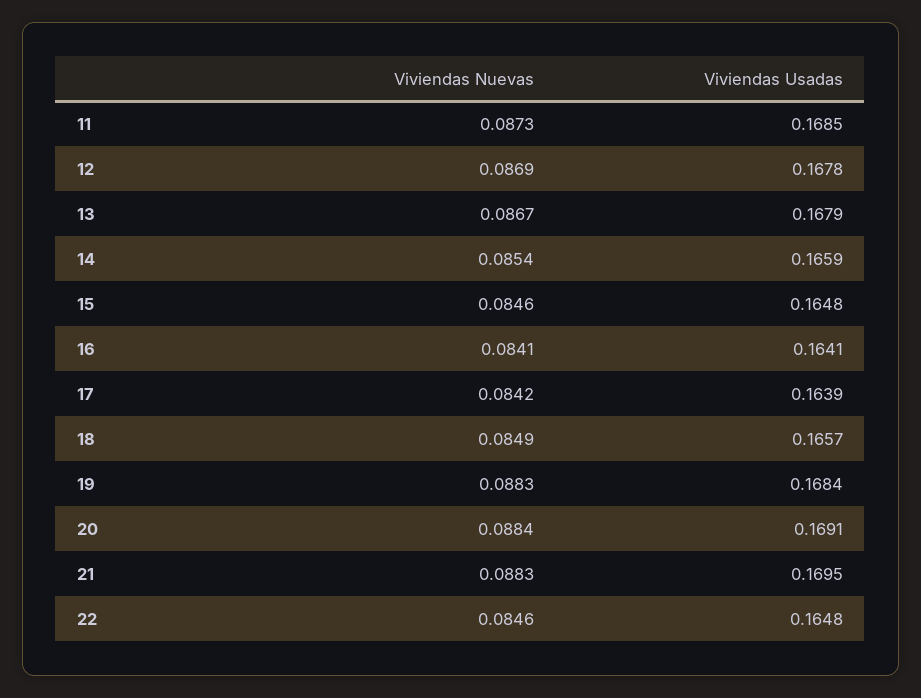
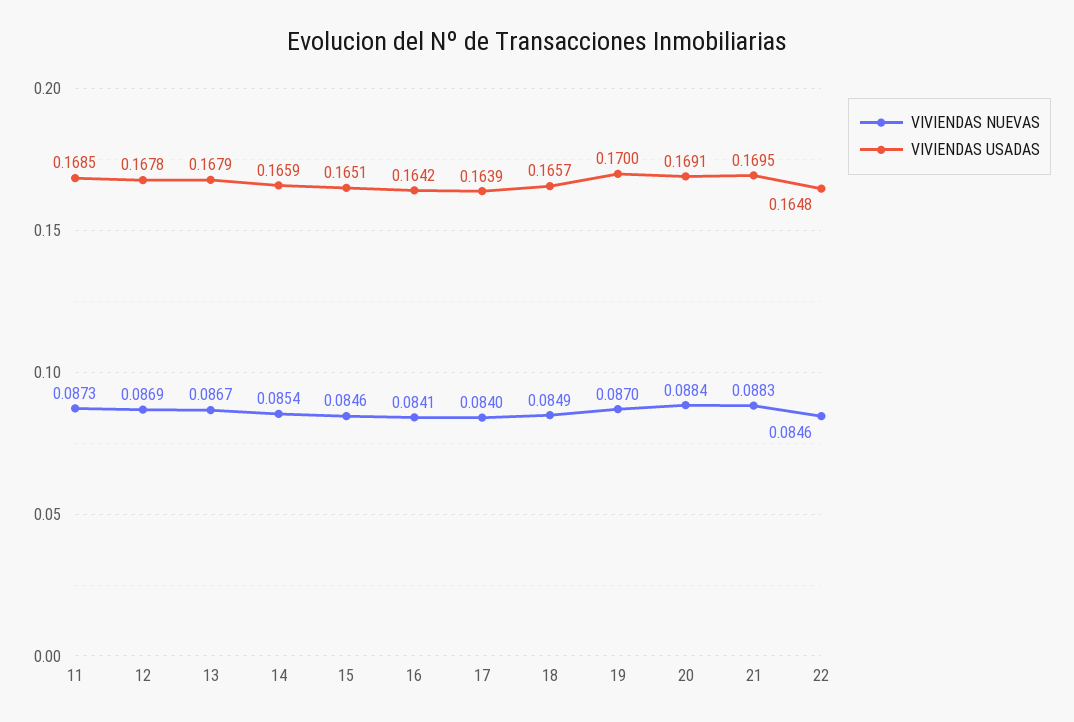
Viviendas Usadas, 15: 0.1648 -> 0.1651
Viviendas Usadas, 16: 0.1641 -> 0.1642
Viviendas Nuevas, 17: 0.0842 -> 0.084
Viviendas Nuevas, 19: 0.0883 -> 0.087
Viviendas Usadas, 19: 0.1684 -> 0.17

